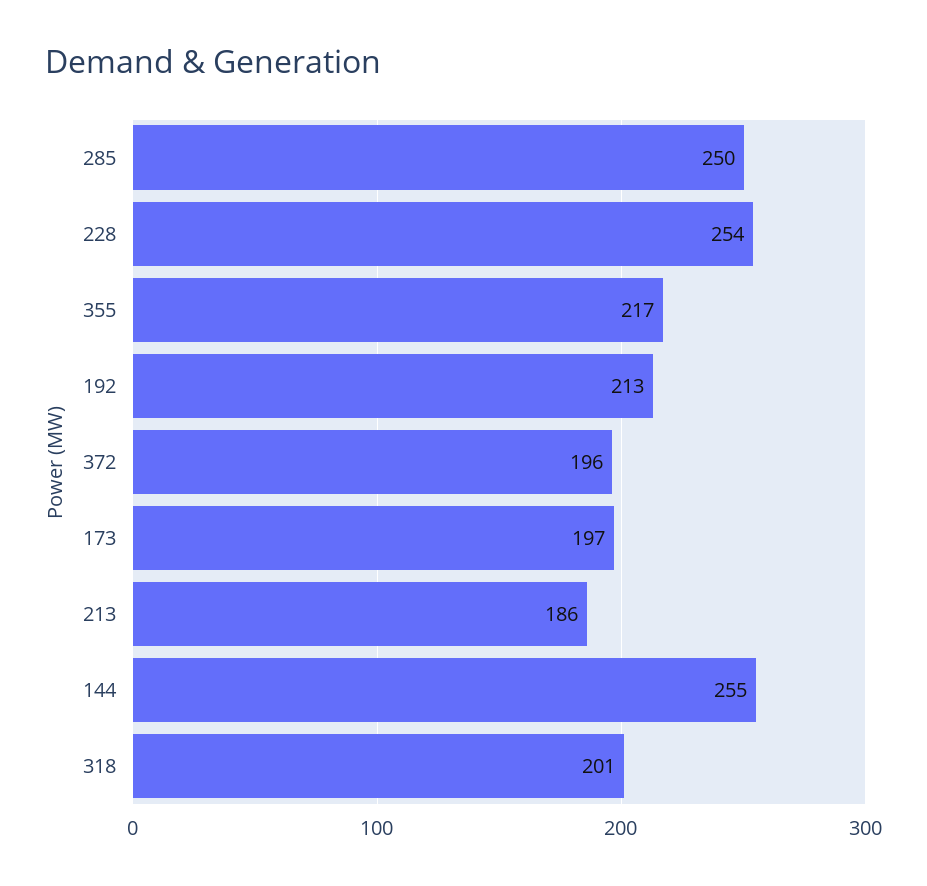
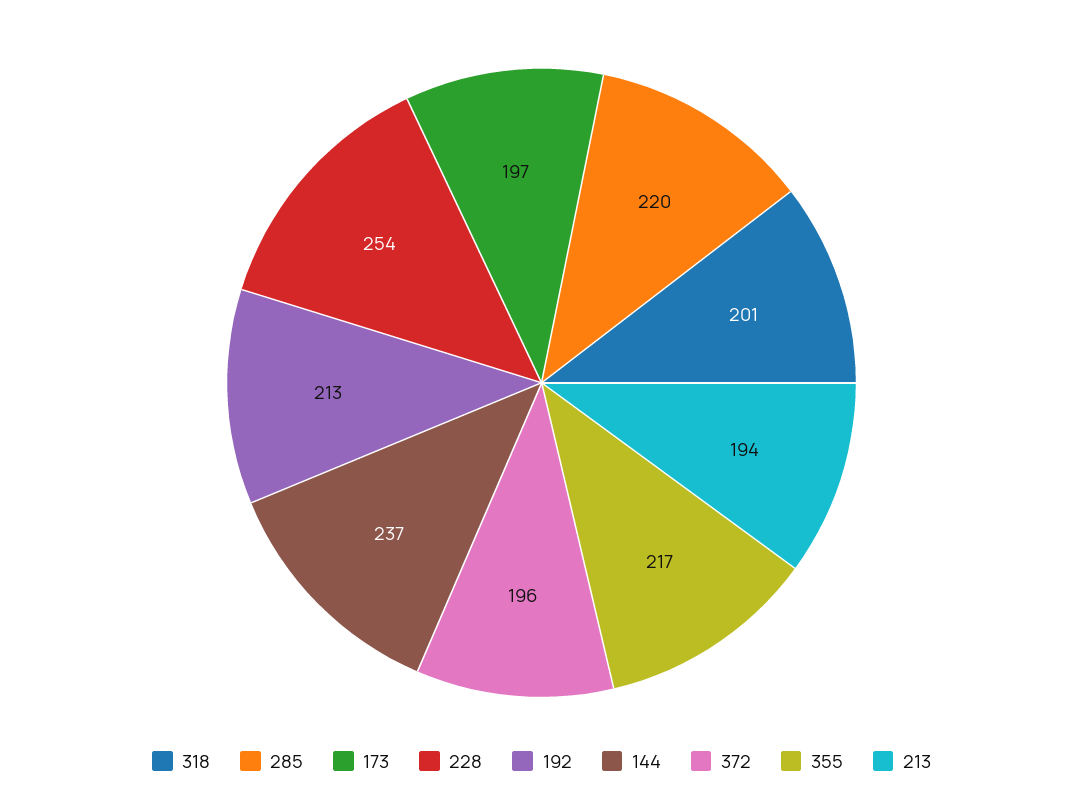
285: 250 -> 220
213: 186 -> 194
144: 255 -> 237

